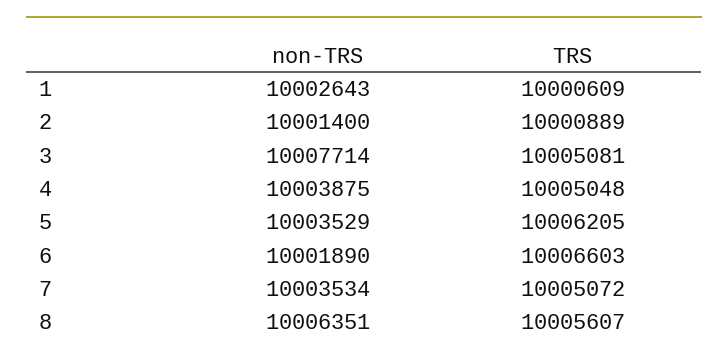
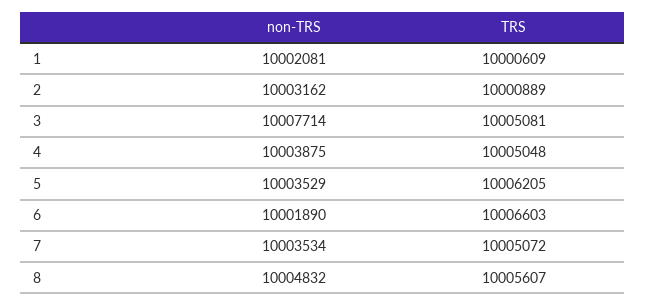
non-TRS, 1: 10002643 -> 10002081
non-TRS, 2: 10001400 -> 10003162
non-TRS, 8: 10006351 -> 10004832

